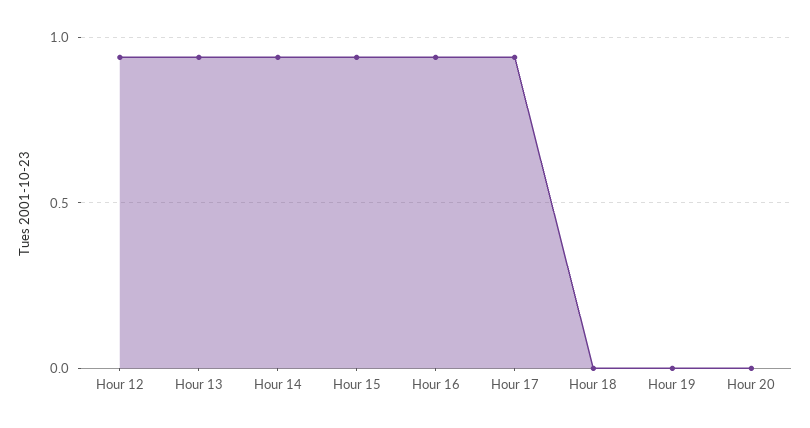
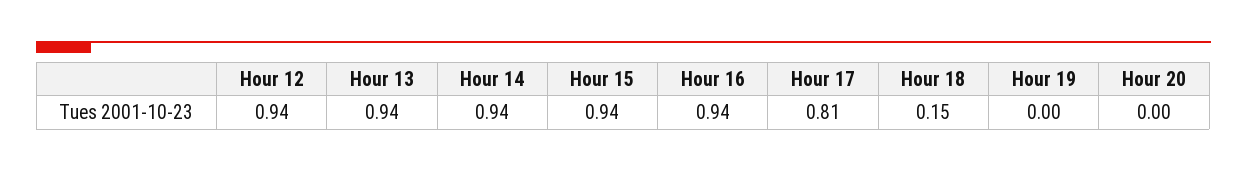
Hour 17: 0.95 -> 0.81
Hour 18: 0 -> 0.15

